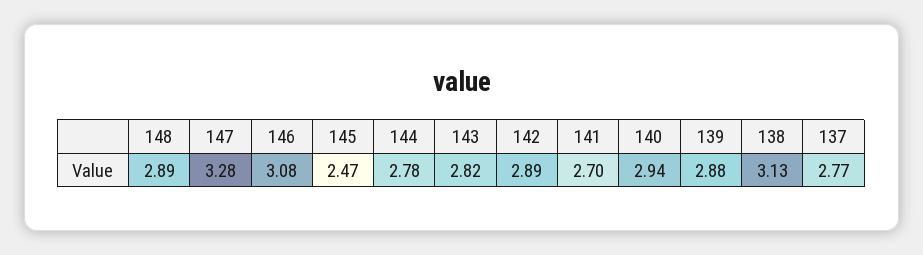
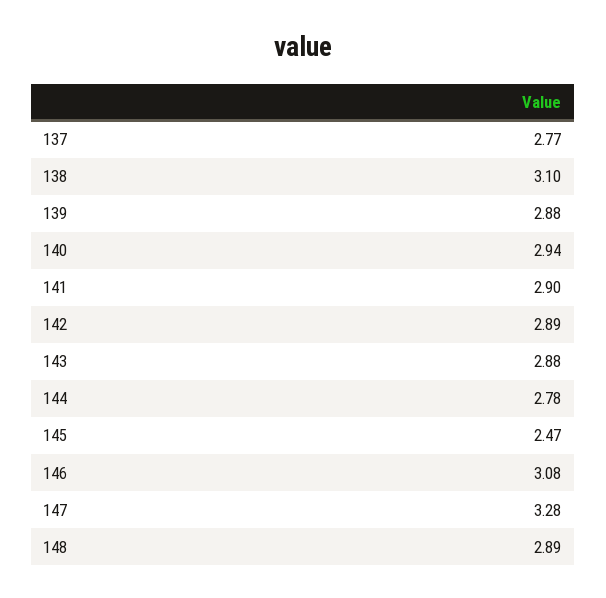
143: 2.82 -> 2.88
141: 2.7 -> 2.9
138: 3.13 -> 3.1

